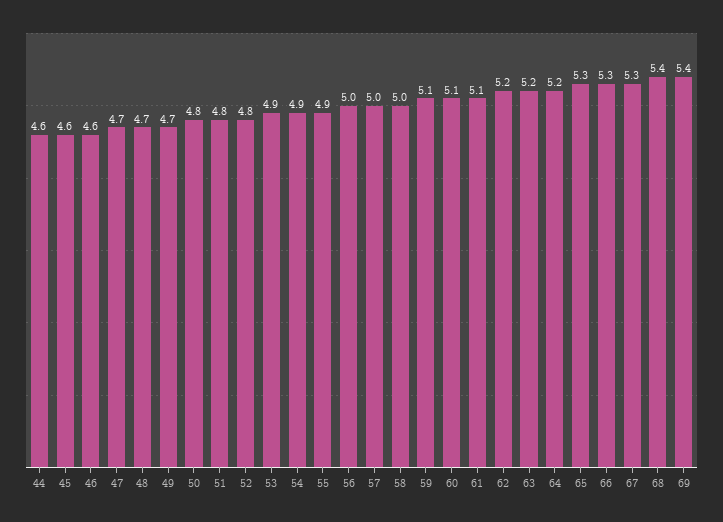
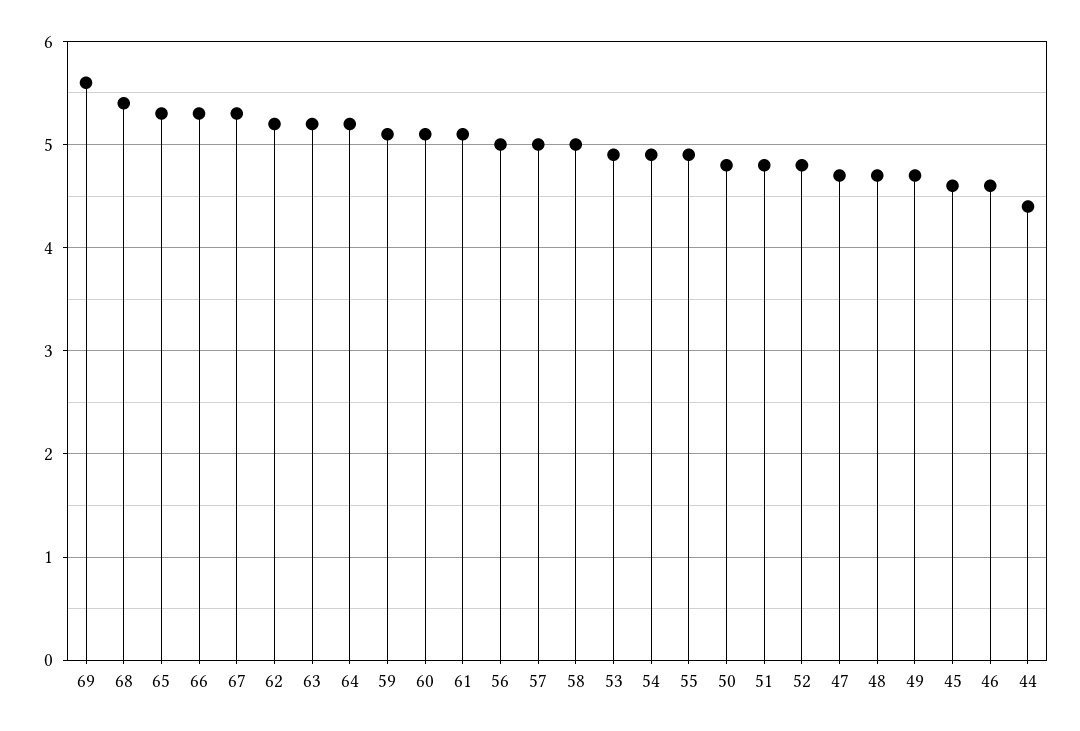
44: 4.6 -> 4.4
69: 5.4 -> 5.6

